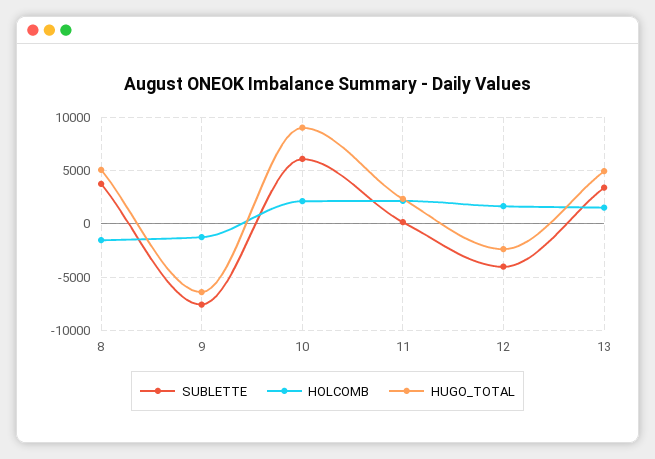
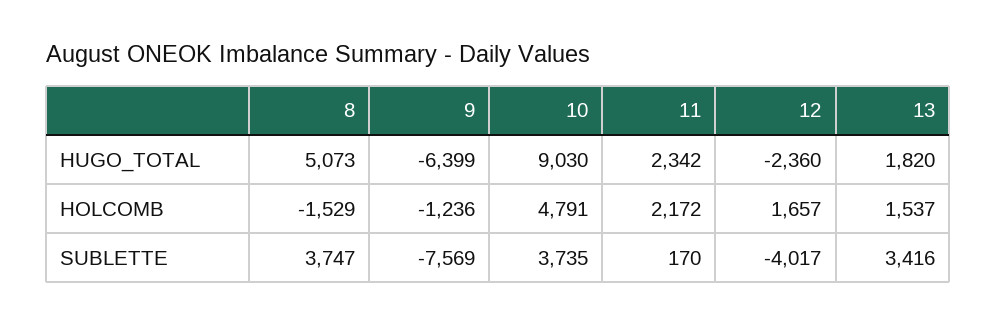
SUBLETTE, 10: 6000 -> 3735
HOLCOMB, 10: 2000 -> 4791
HUGO_TOTAL, 13: 5000 -> 1820

